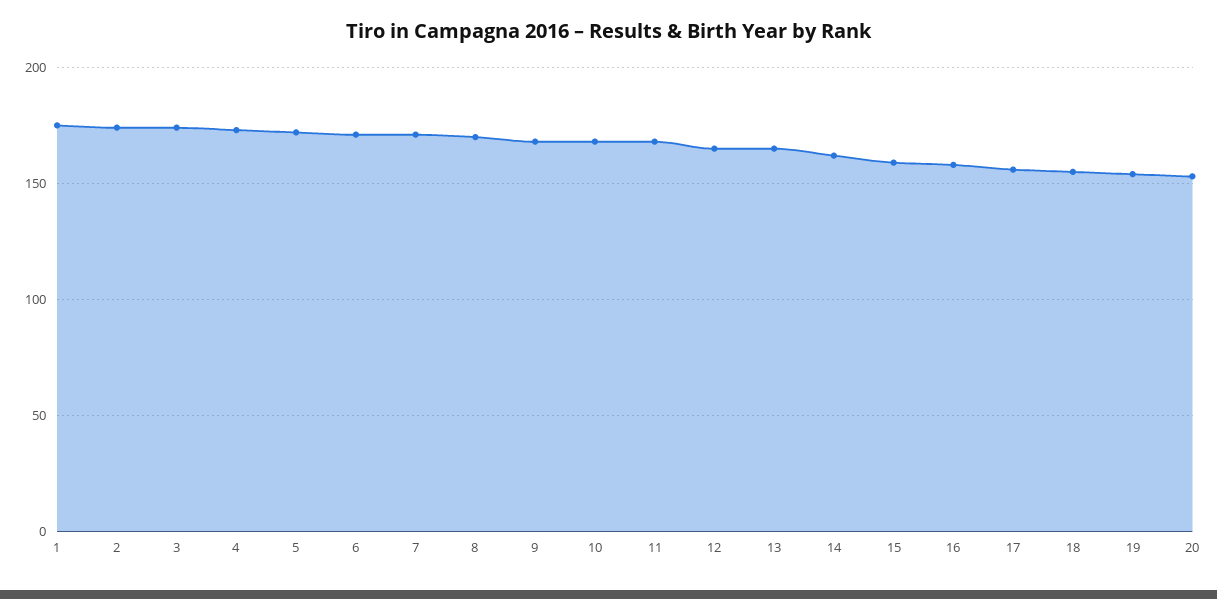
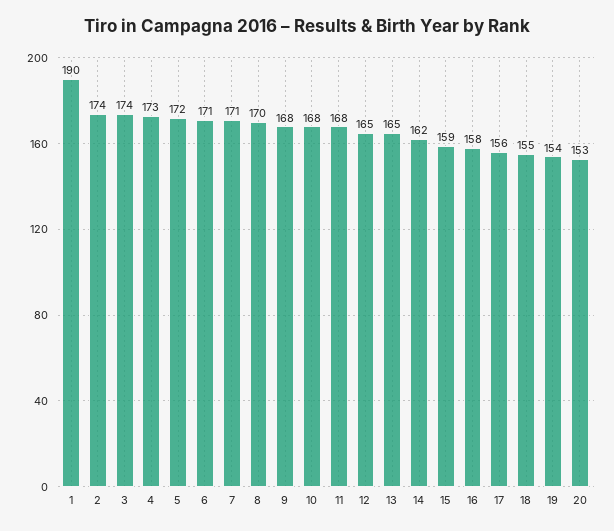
1: 175 -> 190

